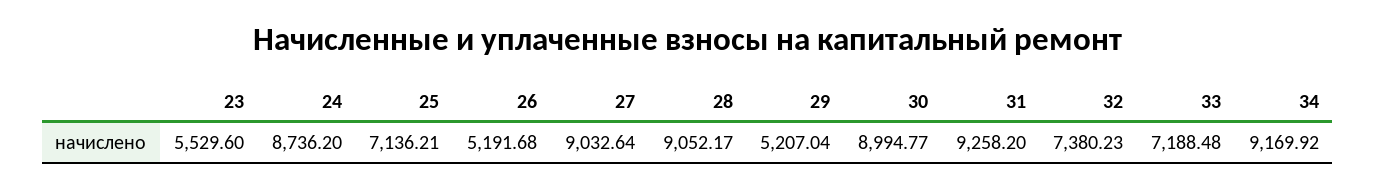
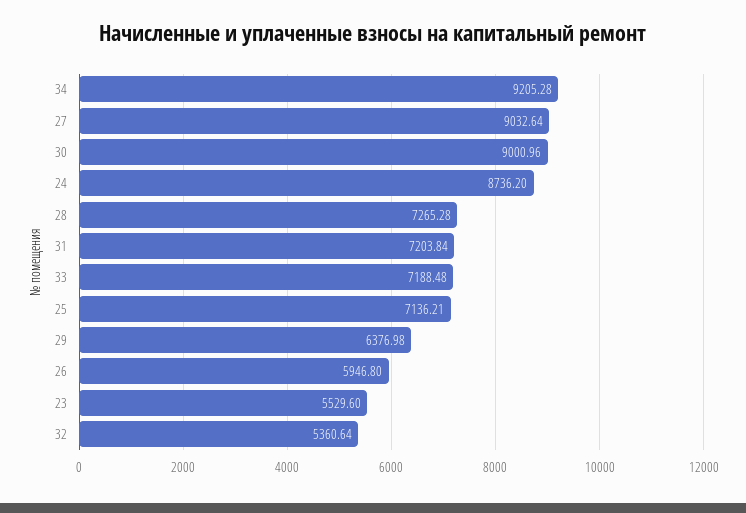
26: 5191.68 -> 5946.8
28: 9052.17 -> 7265.28
29: 5207.04 -> 6376.98
30: 8994.77 -> 9000.96
31: 9258.2 -> 7203.84
32: 7380.23 -> 5360.64
34: 9169.92 -> 9205.28

